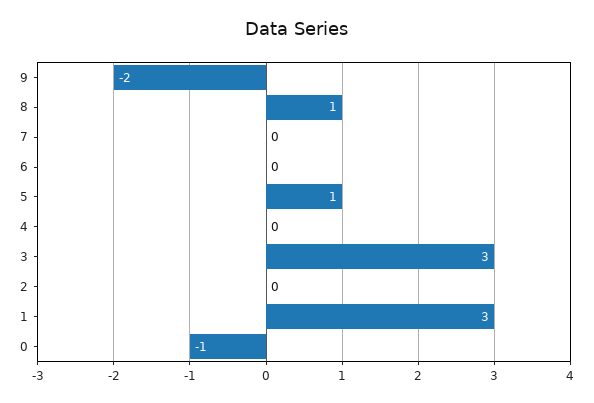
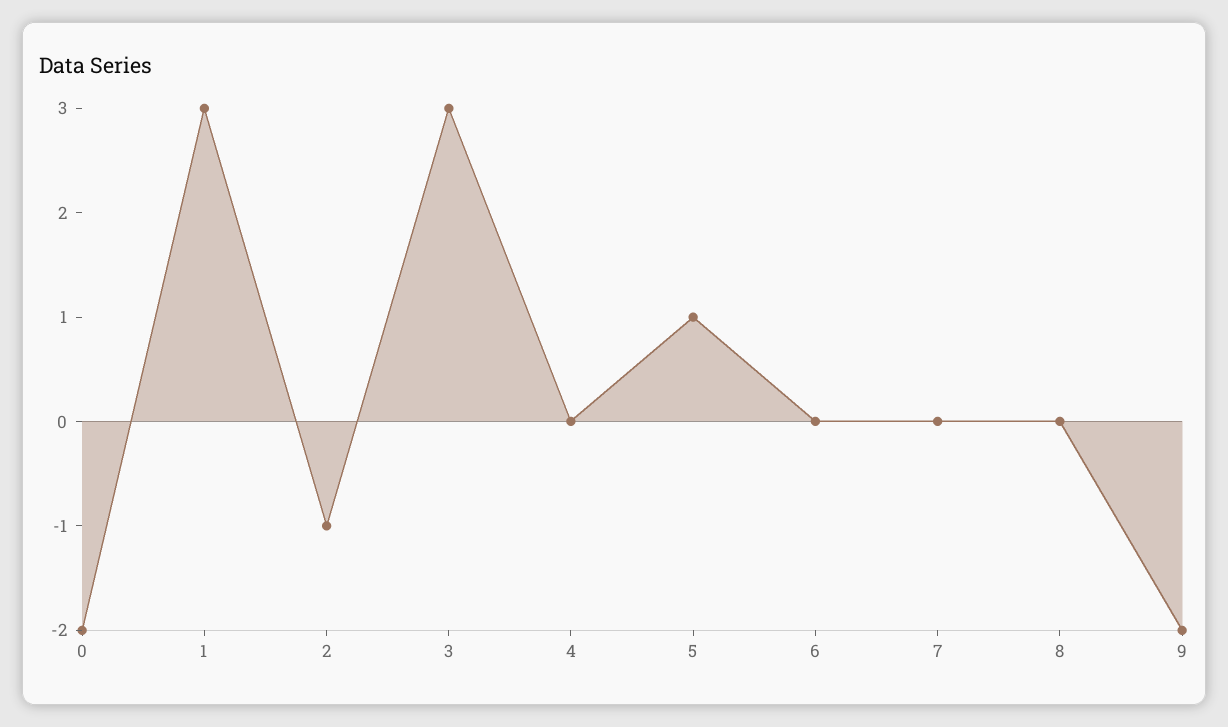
8: 1 -> 0
2: 0 -> -1
0: -1 -> -2

